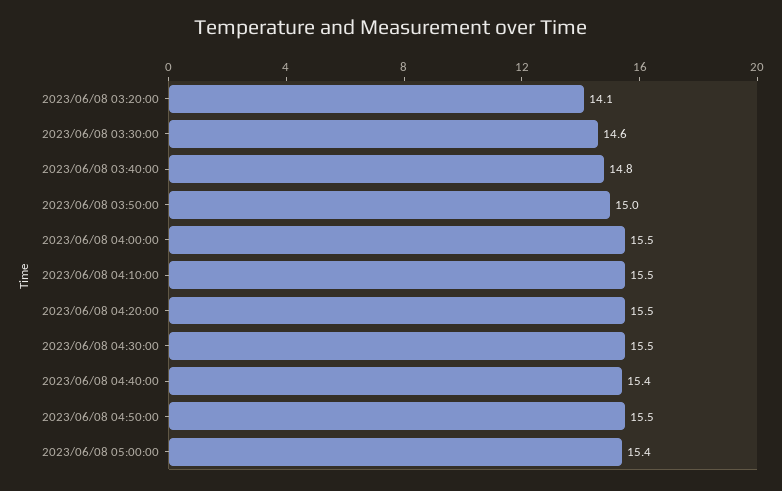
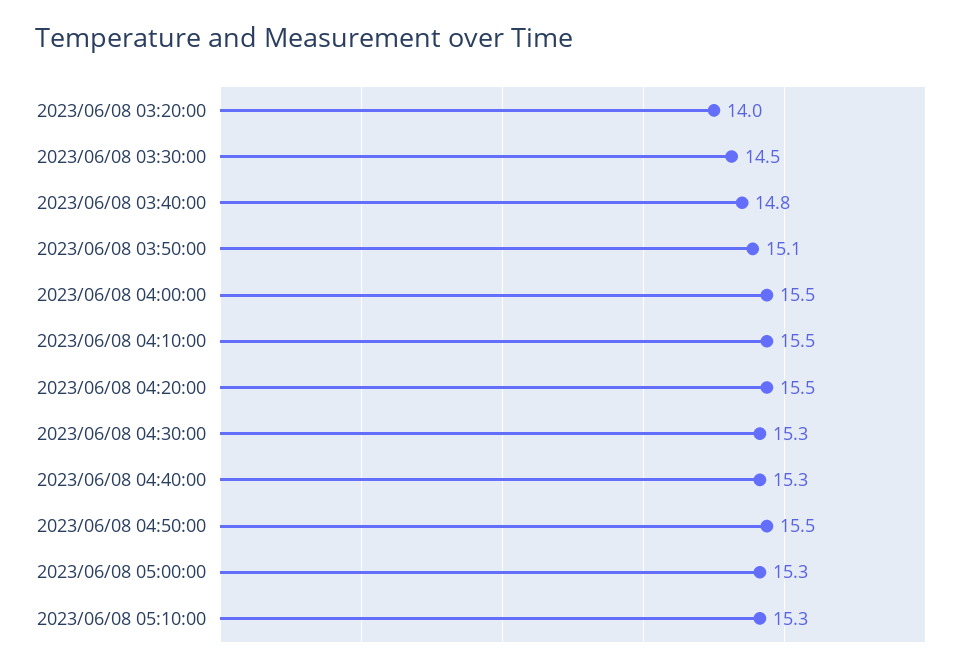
2023/06/08 03:20:00: 14.1 -> 14
2023/06/08 03:30:00: 14.6 -> 14.5
2023/06/08 03:50:00: 15 -> 15.1
2023/06/08 04:30:00: 15.5 -> 15.3
2023/06/08 04:40:00: 15.4 -> 15.3
2023/06/08 05:00:00: 15.4 -> 15.3
2023/06/08 05:10:00: none -> 15.3

